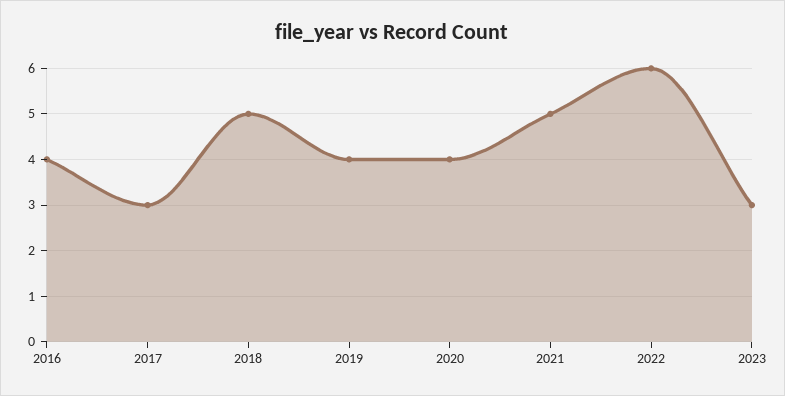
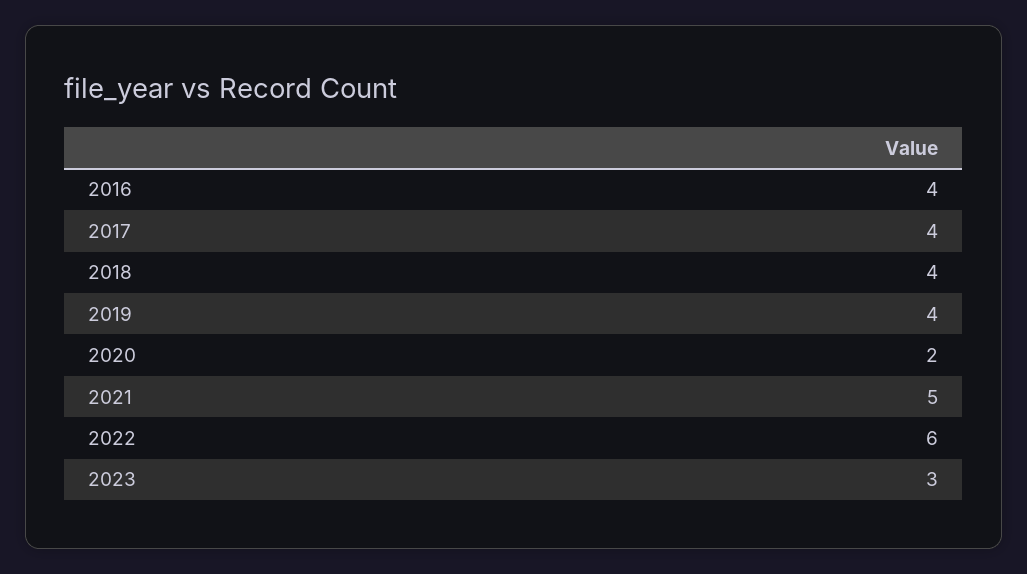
2017: 3 -> 4
2018: 5 -> 4
2020: 4 -> 2

